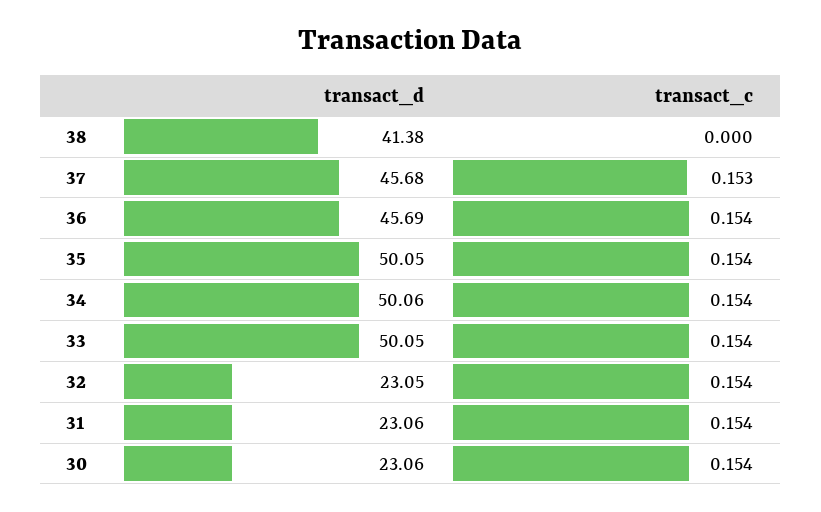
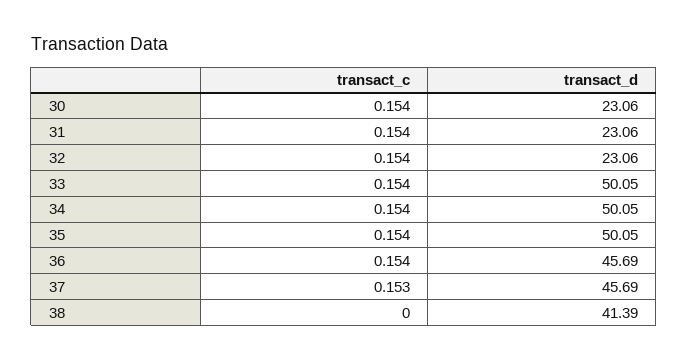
transact_d, 38: 41.38 -> 41.39
transact_d, 37: 45.68 -> 45.69
transact_d, 34: 50.06 -> 50.05
transact_d, 32: 23.05 -> 23.06

